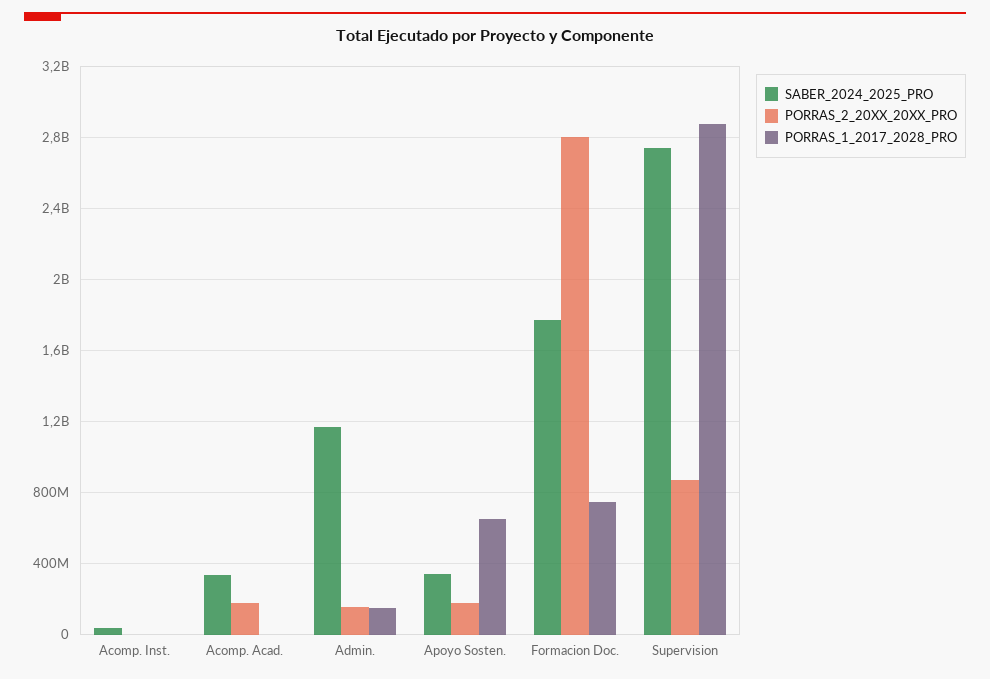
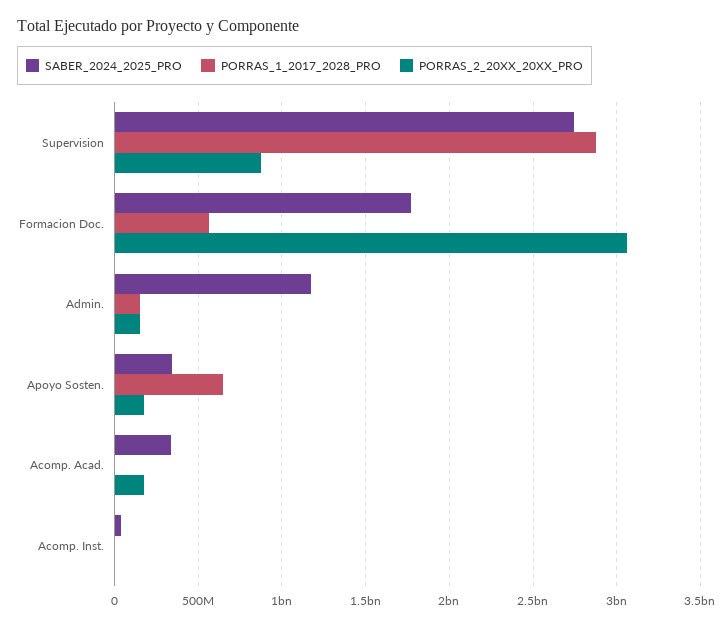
PORRAS_2_20XX_20XX_PRO, Formacion Doc.: 2800000000 -> 3050000000
PORRAS_1_2017_2028_PRO, Formacion Doc.: 750000000 -> 550000000

